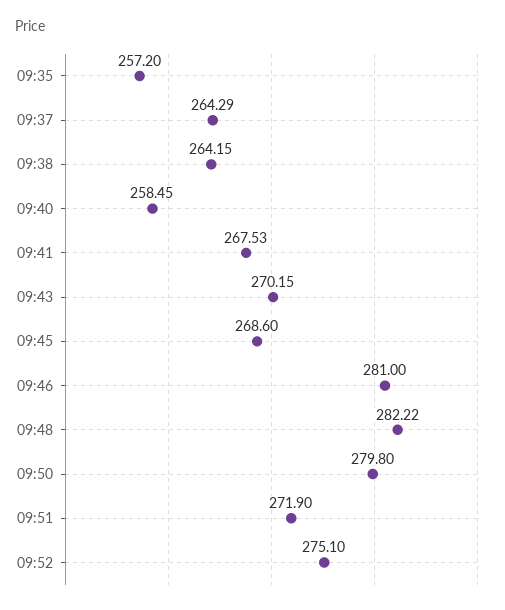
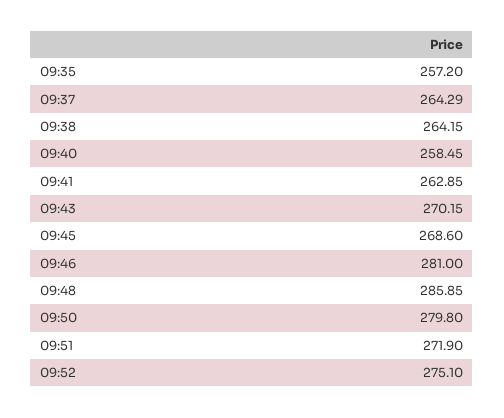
09:41: 267.53 -> 262.85
09:48: 282.22 -> 285.85

